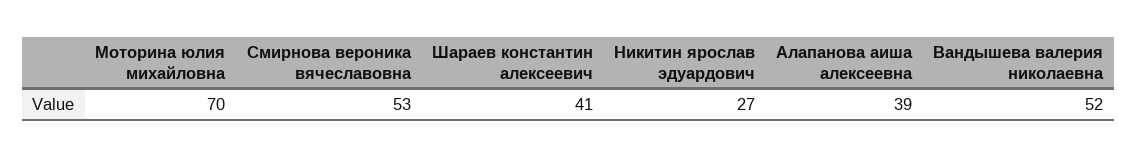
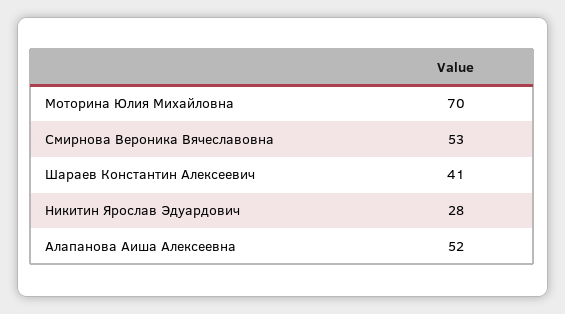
Никитин ярослав эдуардович: 27 -> 28
Алапанова аиша алексеевна: 39 -> 52
Вандышева валерия николаевна: 52 -> none

